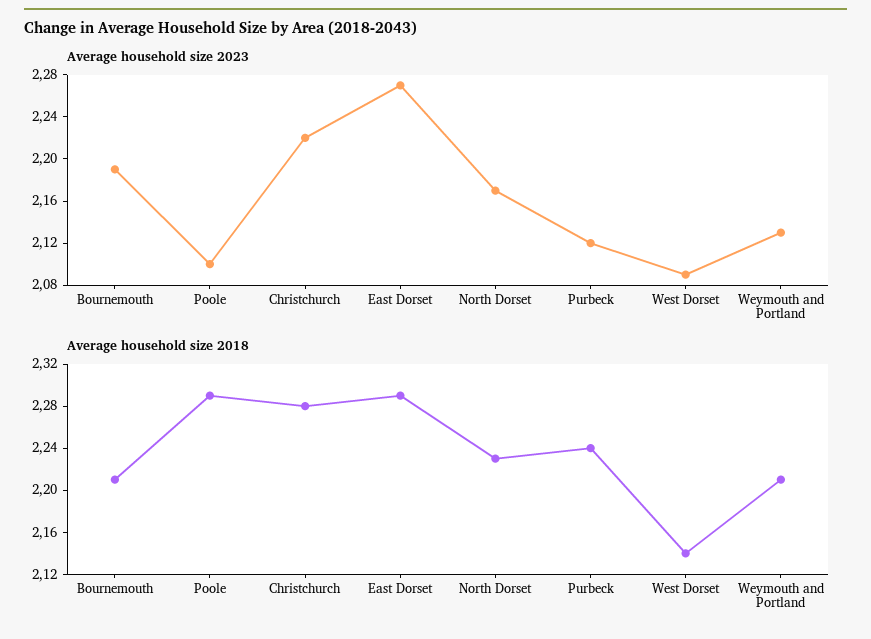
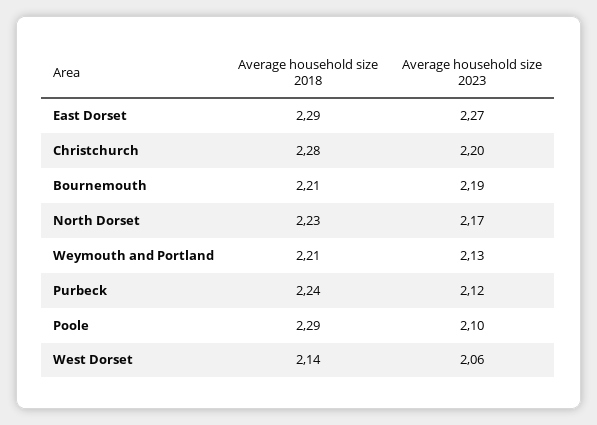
Average household size 2023, Christchurch: 2.22 -> 2.2
Average household size 2023, West Dorset: 2.09 -> 2.06

